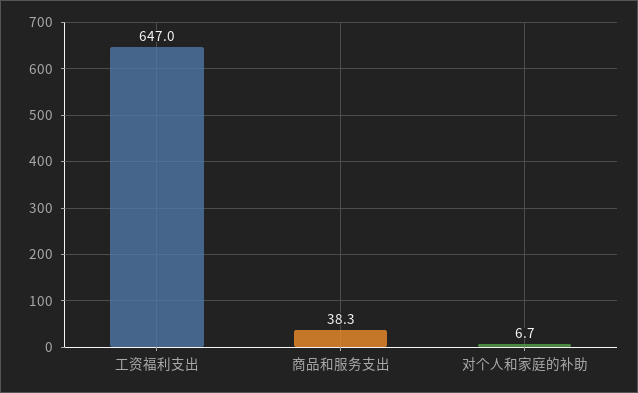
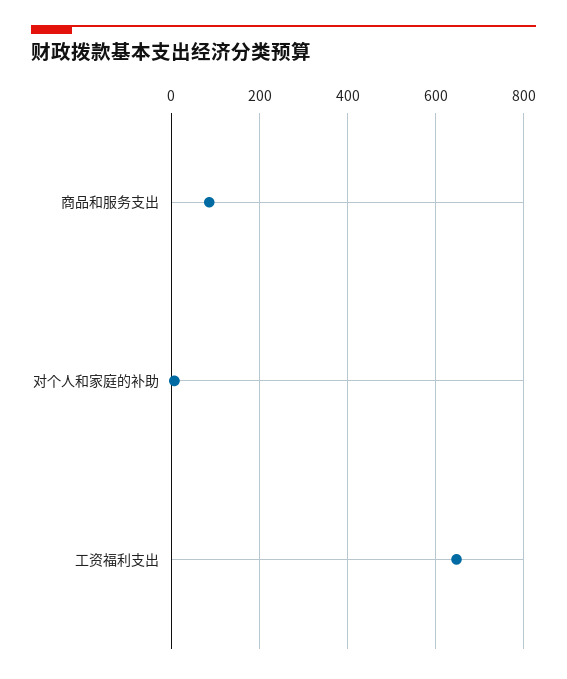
商品和服务支出: 38.3 -> 80

